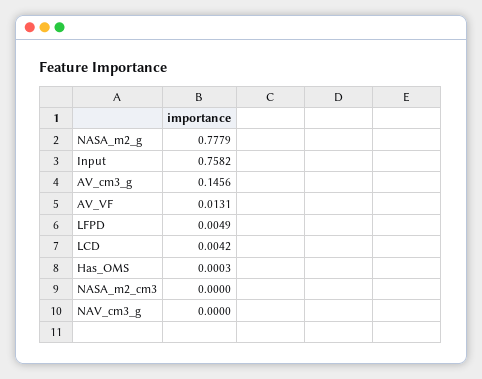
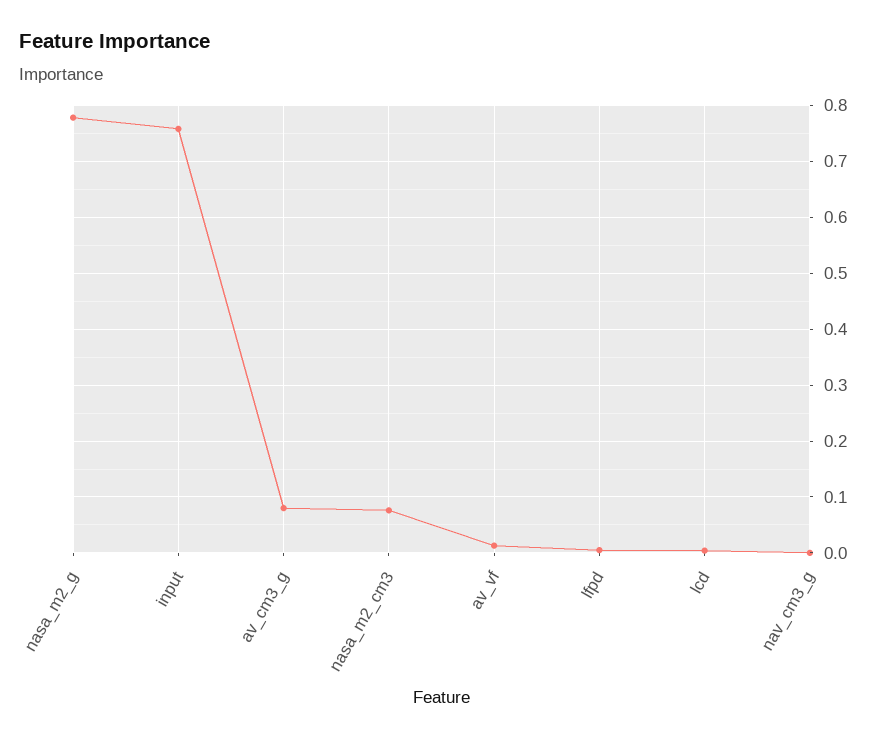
AV_cm3_g: 0.1456 -> 0.08
Has_OMS: 0.0003 -> none
NASA_m2_cm3: 0 -> 0.08

